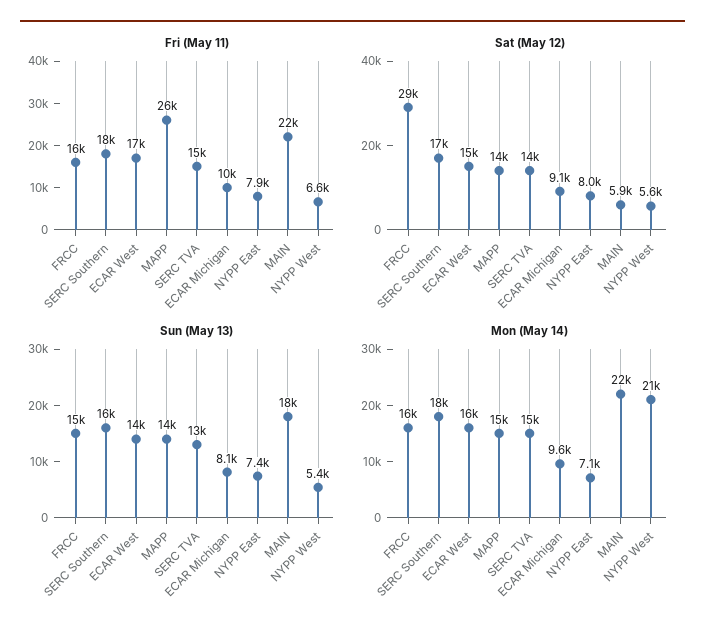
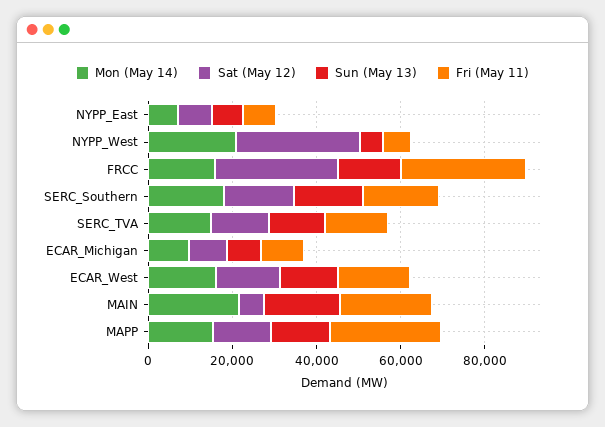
Fri (May 11), FRCC: 16000 -> 30000
Sat (May 12), NYPP West: 5600 -> 30000

